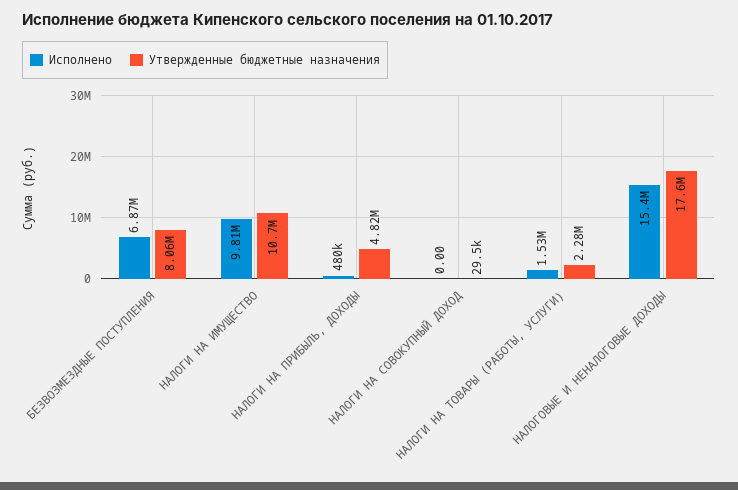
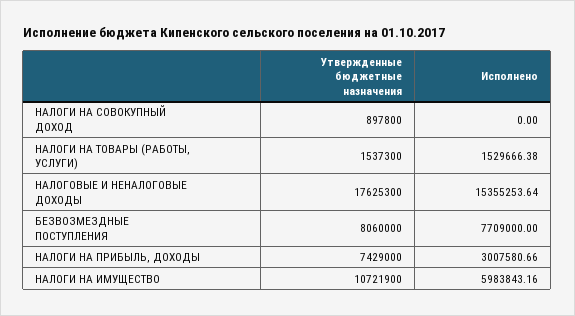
Исполнено, БЕЗВОЗМЕЗДНЫЕ ПОСТУПЛЕНИЯ: 6870000 -> 7709000
Исполнено, НАЛОГИ НА ИМУЩЕСТВО: 9810000 -> 5983843.16
Исполнено, НАЛОГИ НА ПРИБЫЛЬ, ДОХОДЫ: 480000 -> 3007580.66
Утвержденные бюджетные назначения, НАЛОГИ НА ПРИБЫЛЬ, ДОХОДЫ: 4820000 -> 7429000
Утвержденные бюджетные назначения, НАЛОГИ НА СОВОКУПНЫЙ ДОХОД: 29500 -> 897800
Утвержденные бюджетные назначения, НАЛОГИ НА ТОВАРЫ (РАБОТЫ, УСЛУГИ): 2280000 -> 1537300

